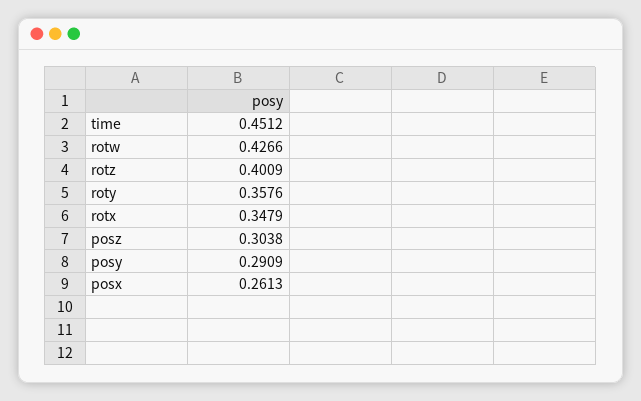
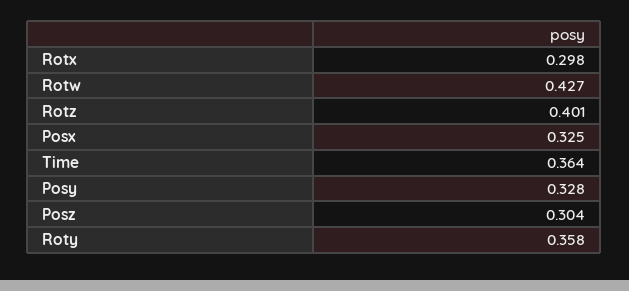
time: 0.4512 -> 0.364
rotx: 0.3479 -> 0.298
posy: 0.2909 -> 0.328
posx: 0.2613 -> 0.325

